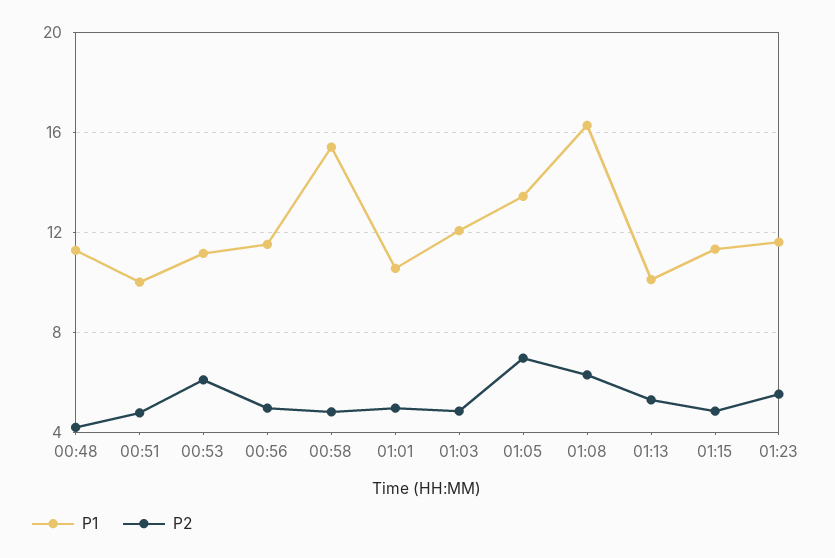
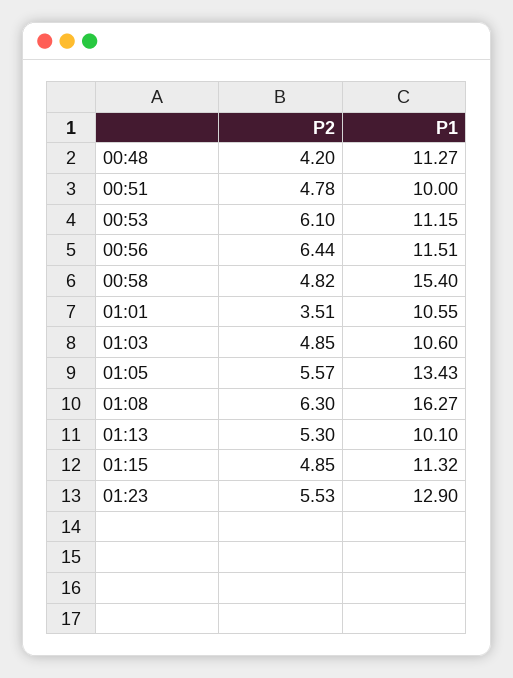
P2, 00:56: 5 -> 6.44
P2, 01:01: 5 -> 3.51
P1, 01:03: 12 -> 10.6
P2, 01:05: 7 -> 5.57
P1, 01:23: 11.5 -> 12.9

